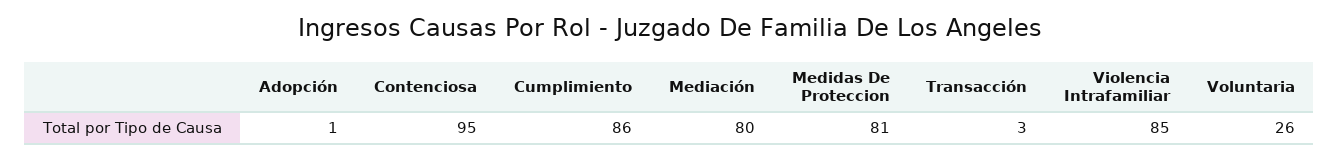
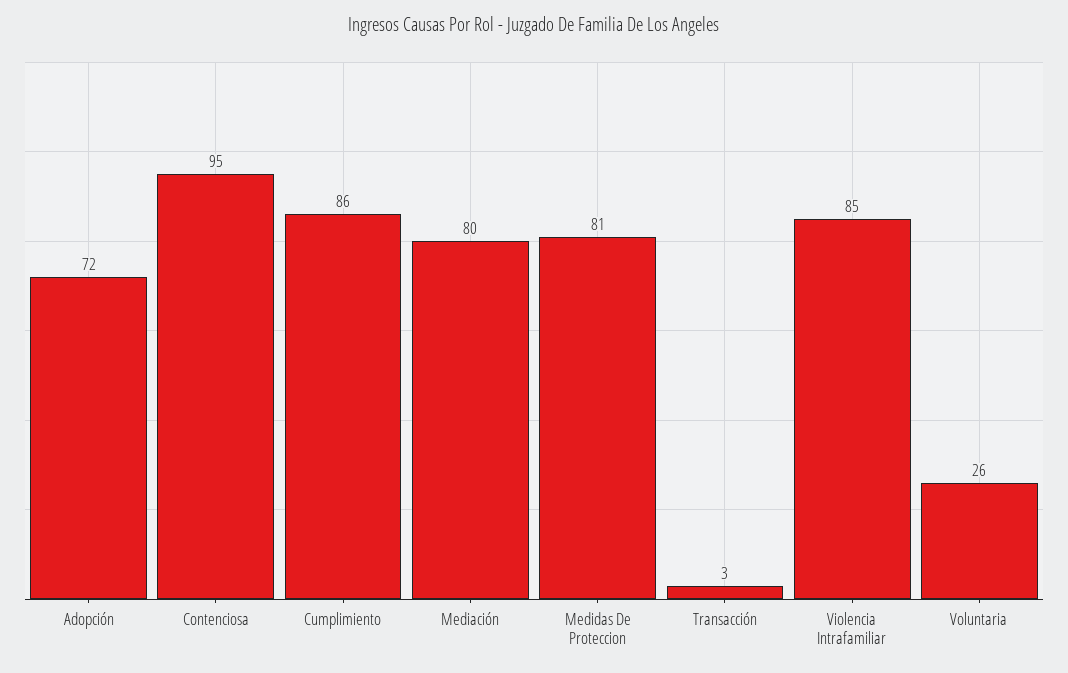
Adopción: 1 -> 72

